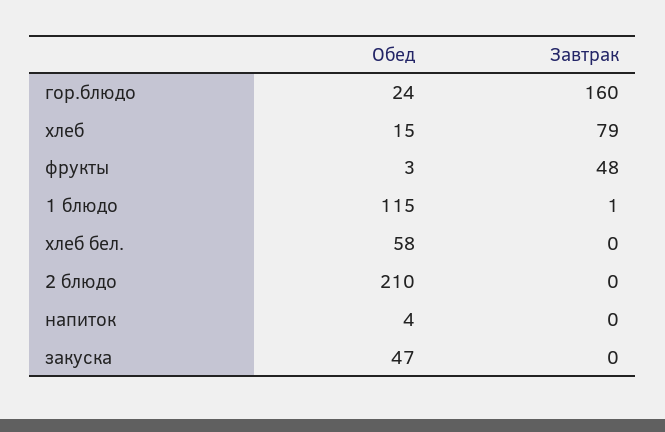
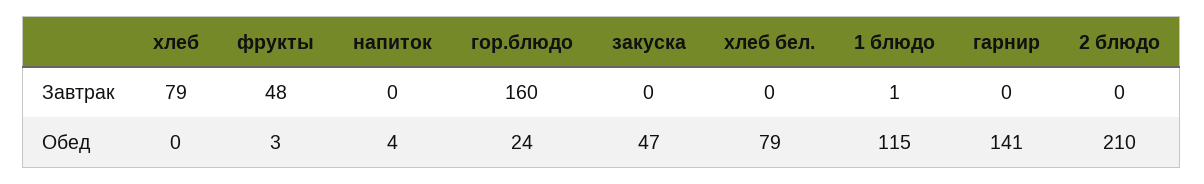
Обед, хлеб: 15 -> 0
Обед, хлеб бел.: 58 -> 79
Завтрак, гарнир: none -> 0
Обед, гарнир: none -> 141

